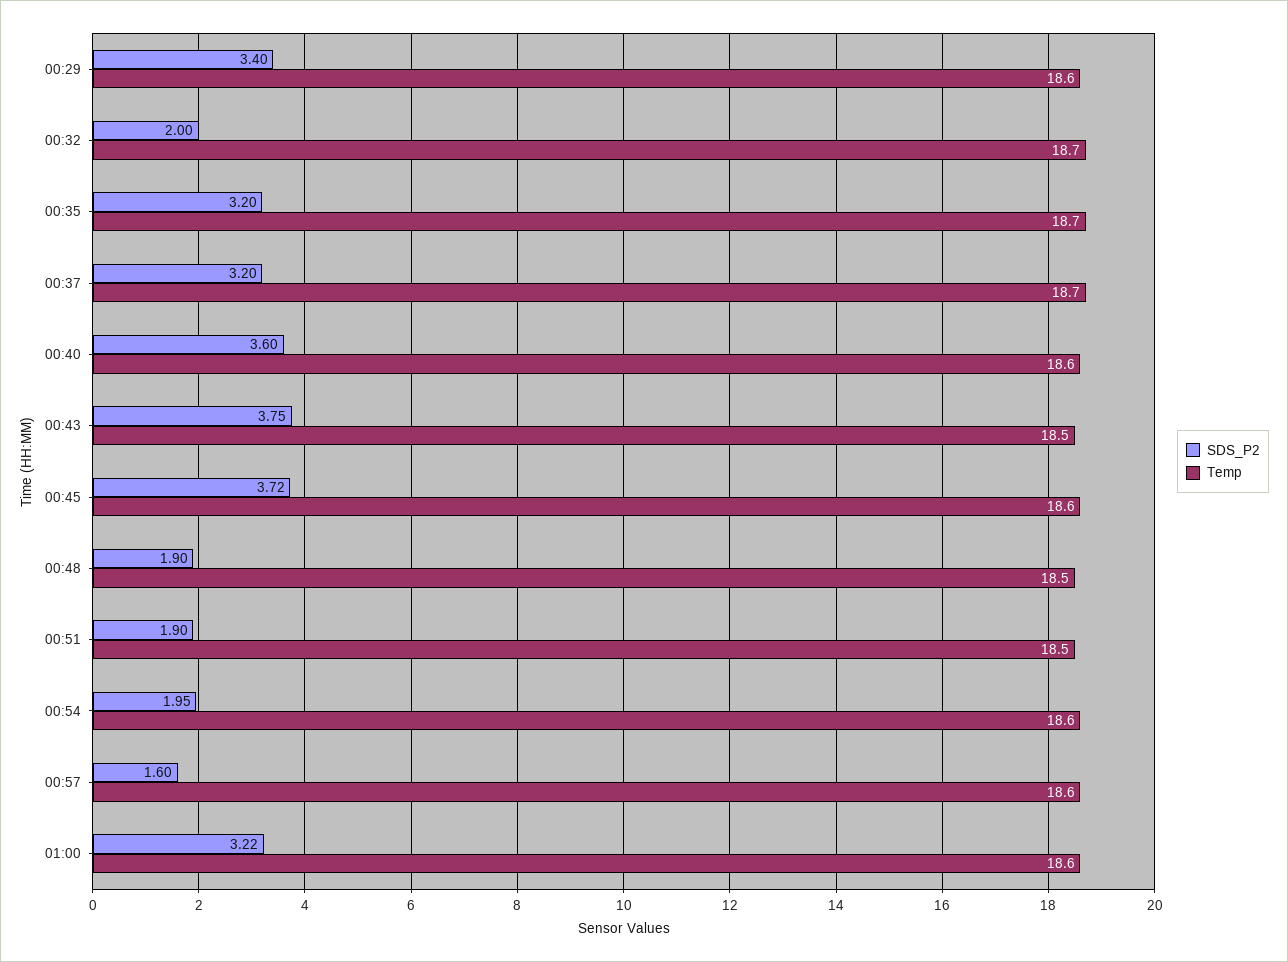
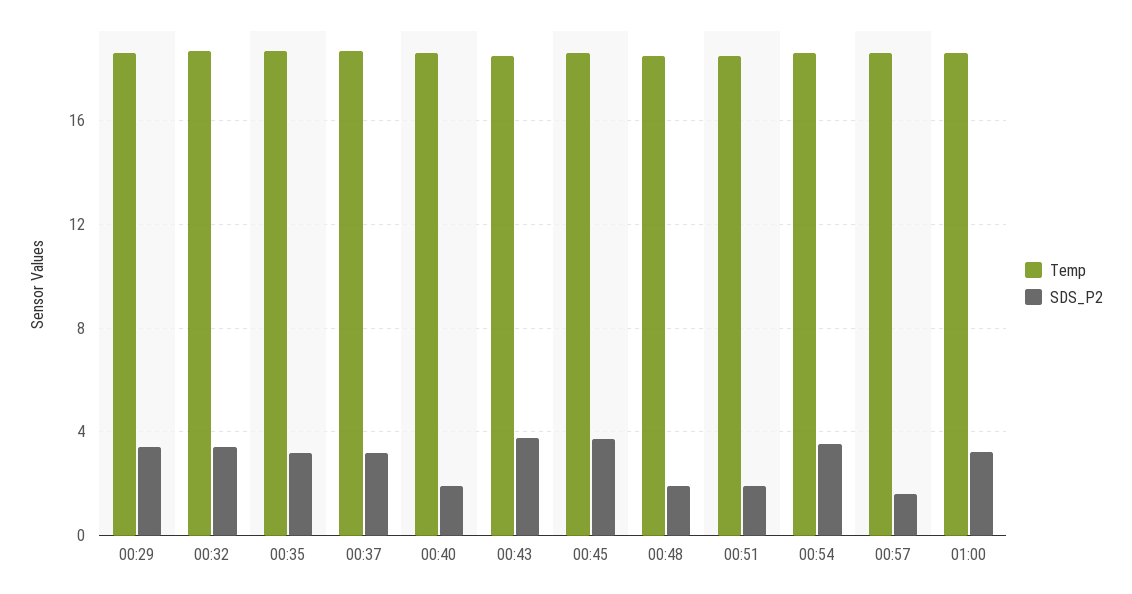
SDS_P2, 00:32: 2 -> 3.5
SDS_P2, 00:40: 3.6 -> 2
SDS_P2, 00:54: 1.95 -> 3.5

